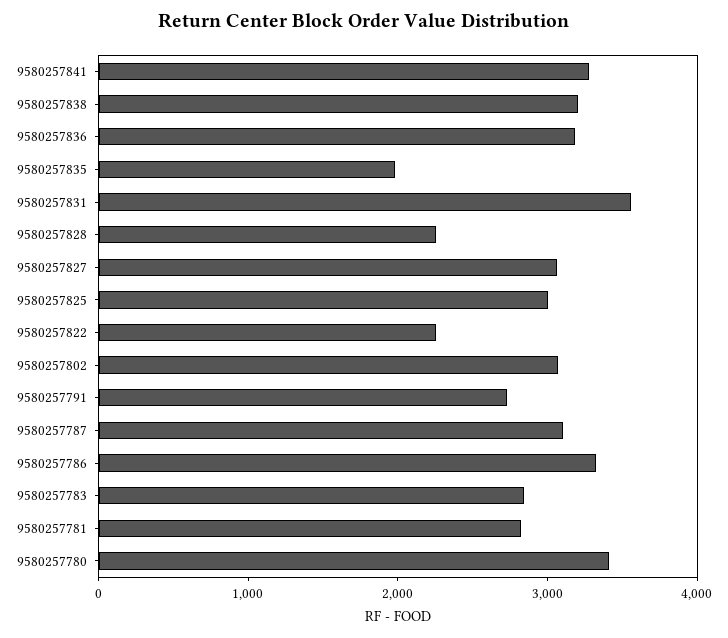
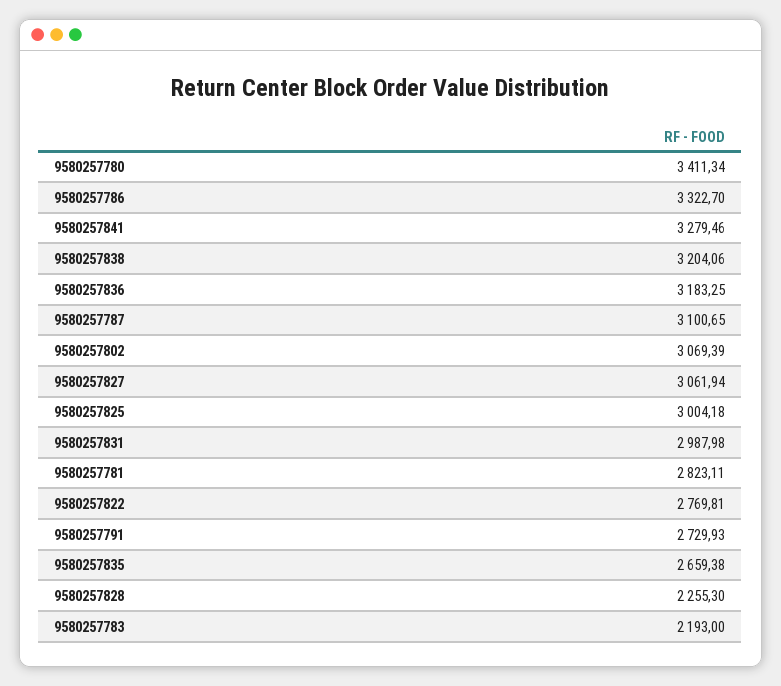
9580257835: 2000 -> 2659.38
9580257831: 3600 -> 2987.98
9580257822: 2200 -> 2769.81
9580257783: 2800 -> 2193

